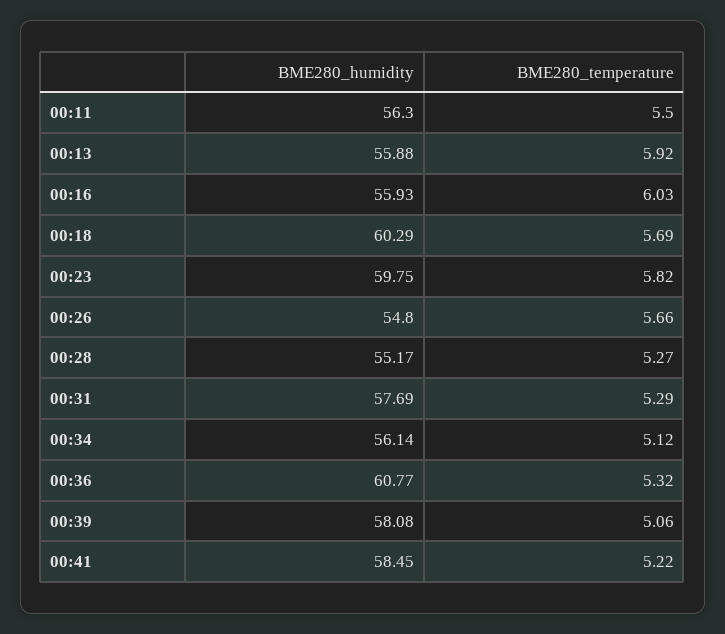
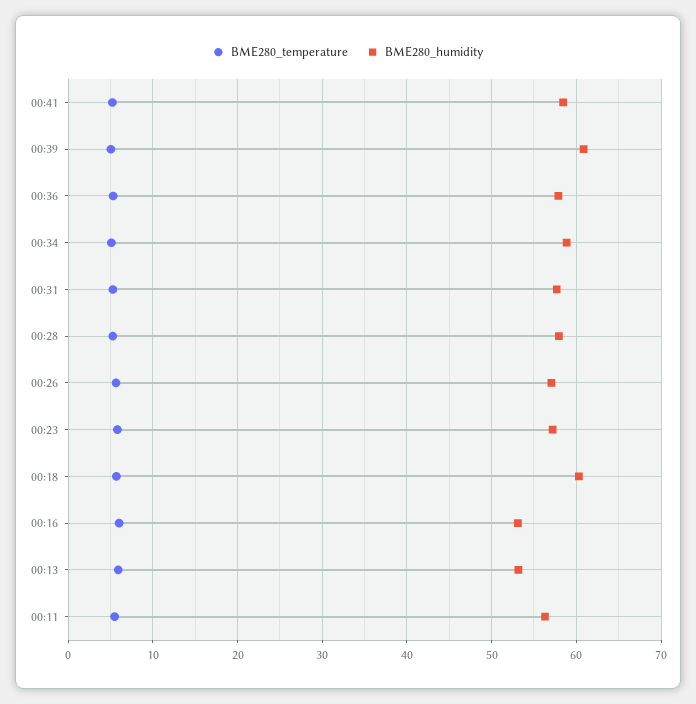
BME280_humidity, 00:13: 55.88 -> 53
BME280_humidity, 00:16: 55.93 -> 53
BME280_humidity, 00:23: 59.75 -> 57
BME280_humidity, 00:26: 54.8 -> 57
BME280_humidity, 00:28: 55.17 -> 58
BME280_humidity, 00:34: 56.14 -> 59
BME280_humidity, 00:36: 60.77 -> 58
BME280_humidity, 00:39: 58.08 -> 61

